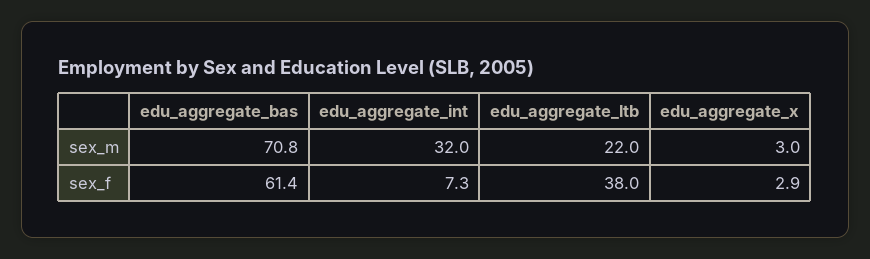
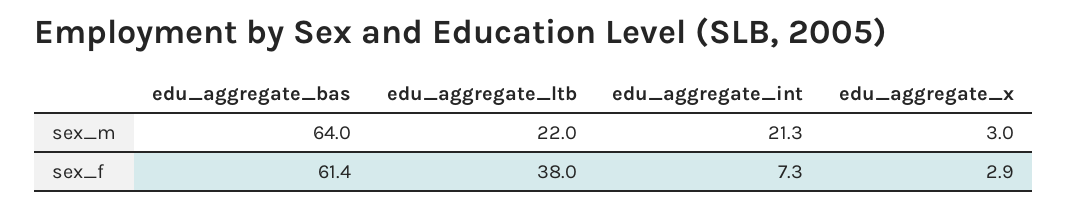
edu_aggregate_bas, sex_m: 70.8 -> 64
edu_aggregate_int, sex_m: 32 -> 21.3

